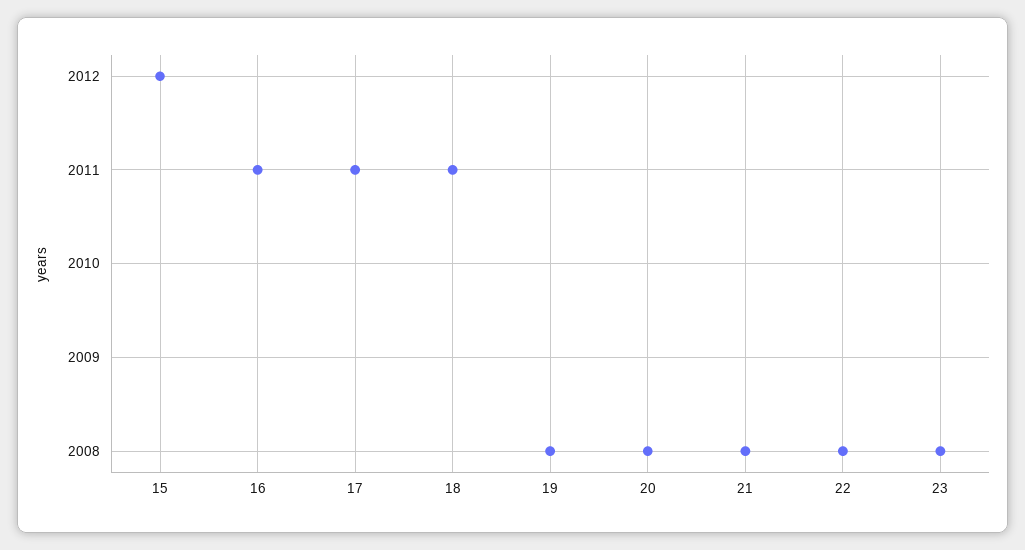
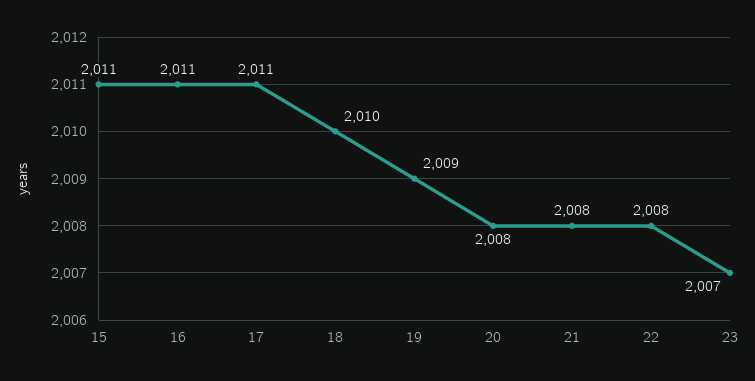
15: 2012 -> 2011
18: 2011 -> 2010
19: 2008 -> 2009
23: 2008 -> 2007

